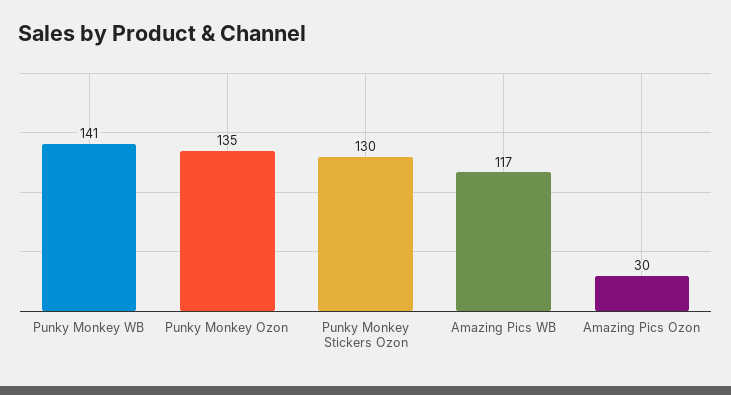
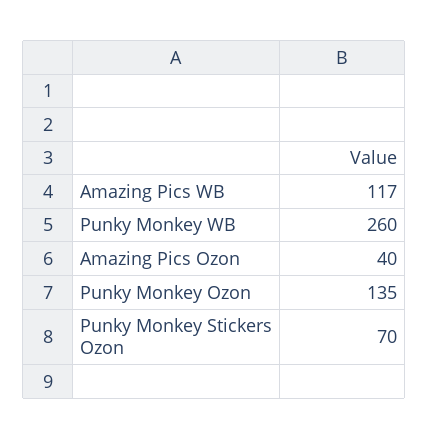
Punky Monkey WB: 141 -> 260
Punky Monkey Stickers Ozon: 130 -> 70
Amazing Pics Ozon: 30 -> 40

